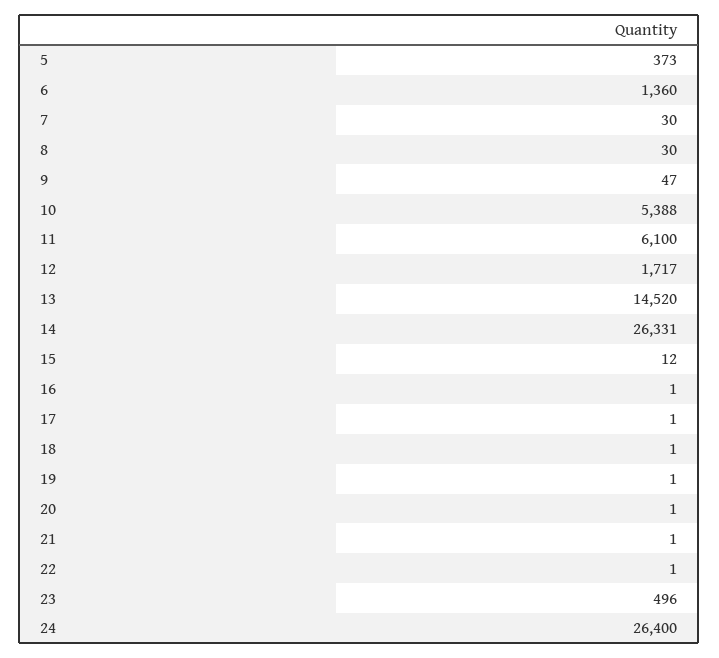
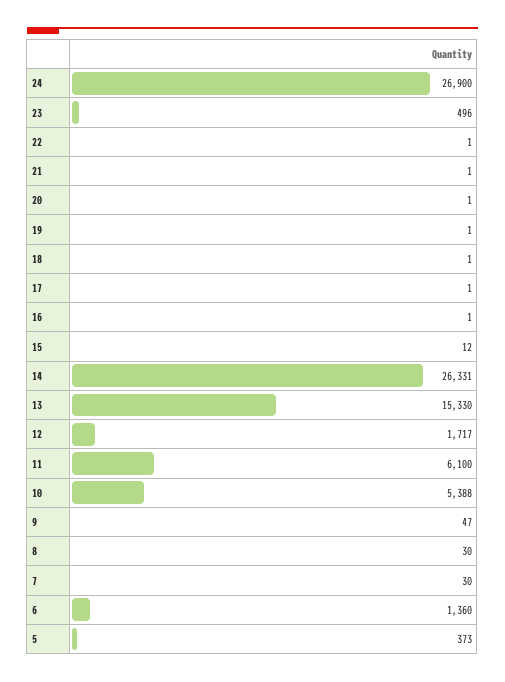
13: 14520 -> 15330
24: 26400 -> 26900

